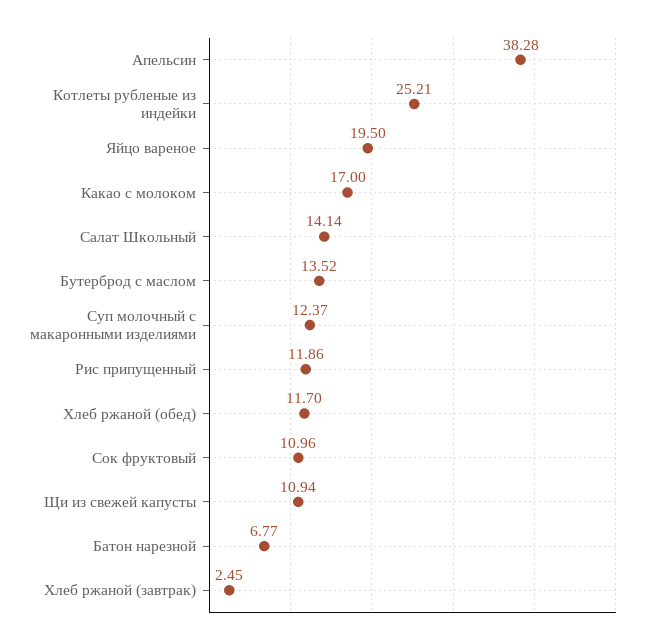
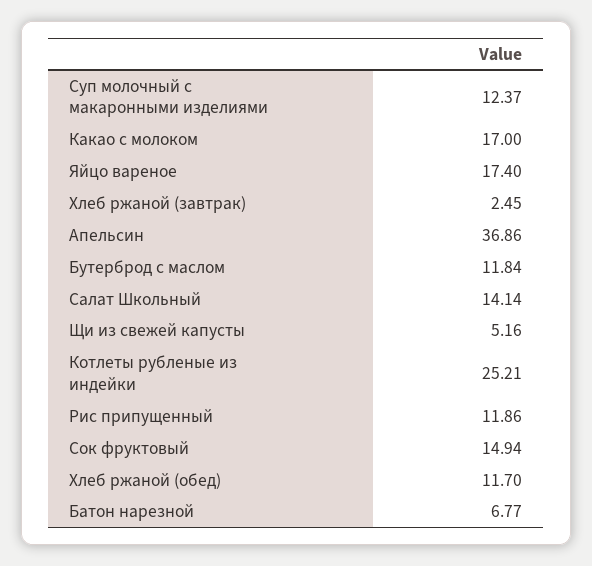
Апельсин: 38.28 -> 36.86
Яйцо вареное: 19.5 -> 17.4
Бутерброд с маслом: 13.52 -> 11.84
Сок фруктовый: 10.96 -> 14.94
Щи из свежей капусты: 10.94 -> 5.16

